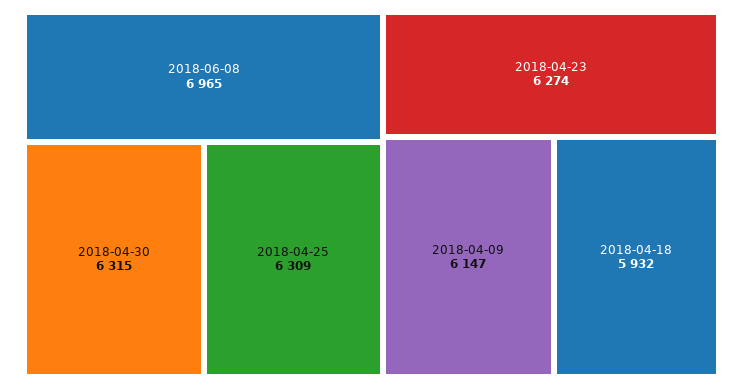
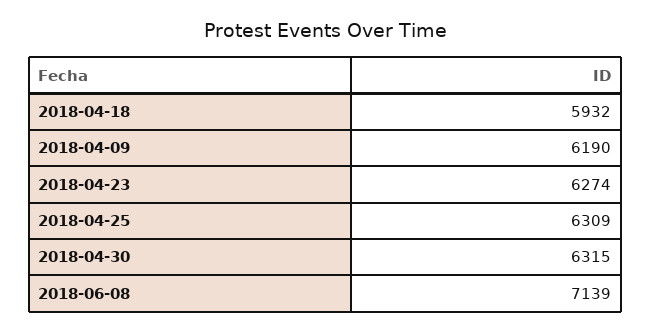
2018-06-08: 6965 -> 7139
2018-04-09: 6147 -> 6190

